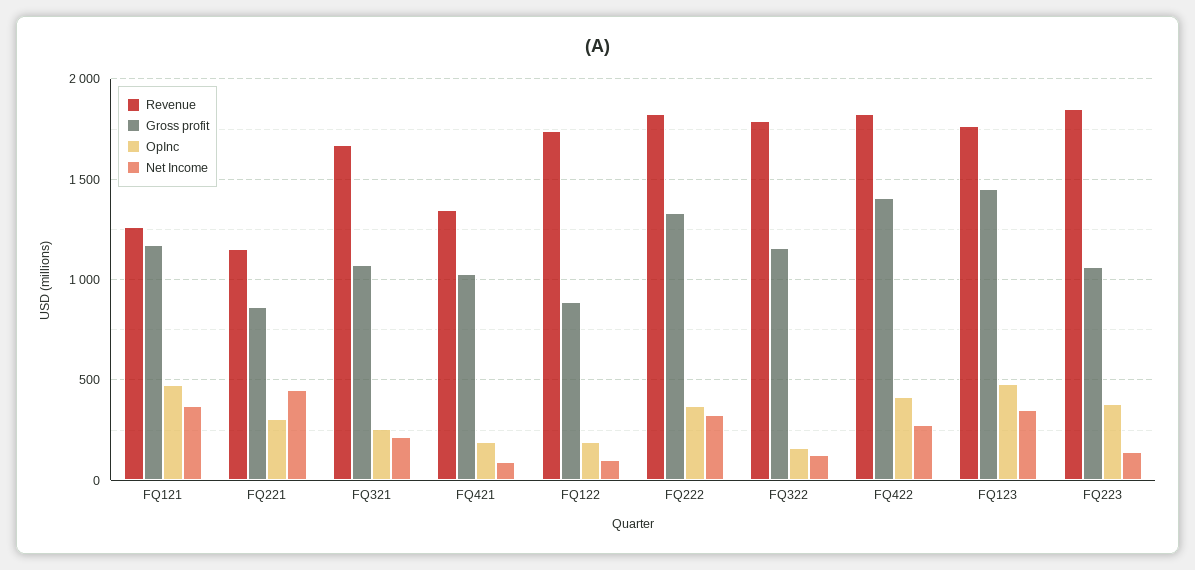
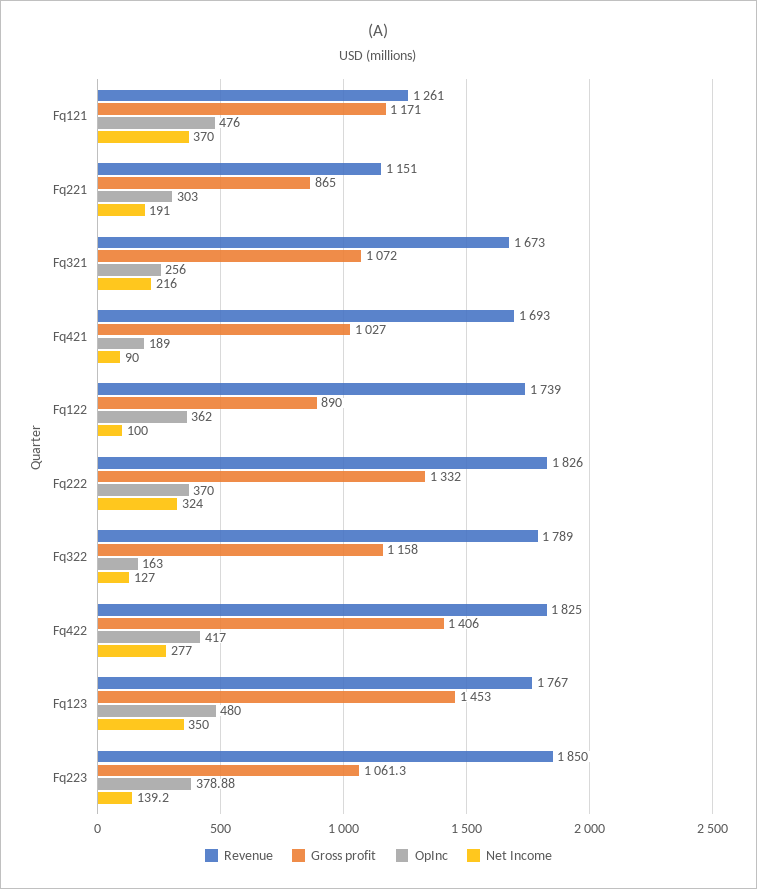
Net Income, FQ221: 450 -> 191
Revenue, FQ421: 1350 -> 1693
OpInc, FQ122: 200 -> 362

